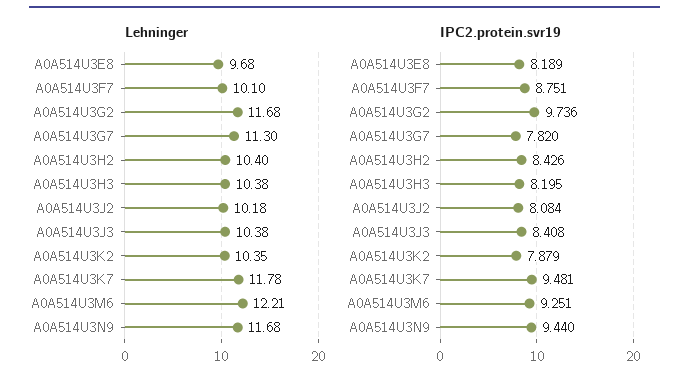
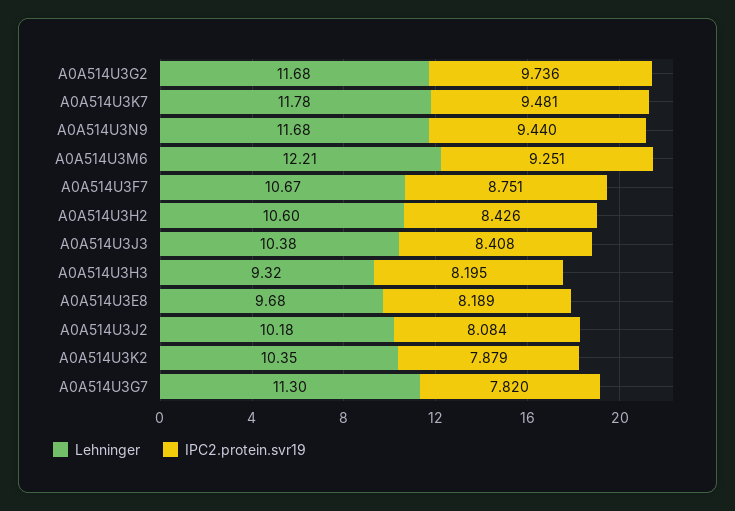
Lehninger, A0A514U3F7: 10.1 -> 10.67
Lehninger, A0A514U3H2: 10.4 -> 10.6
Lehninger, A0A514U3H3: 10.38 -> 9.32

